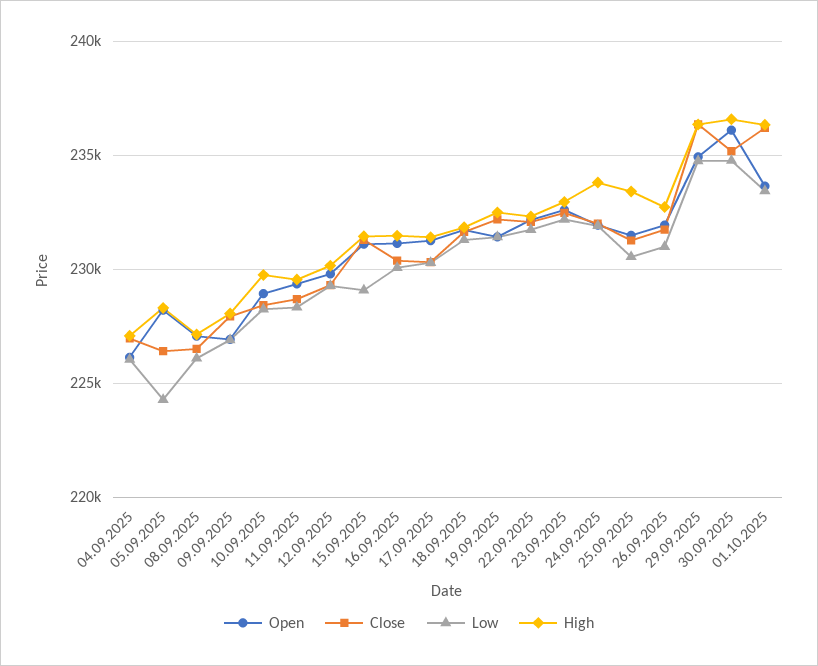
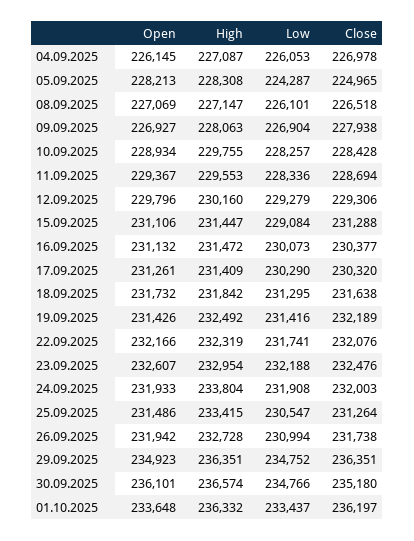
Close, 05.09.2025: 226500 -> 224965

